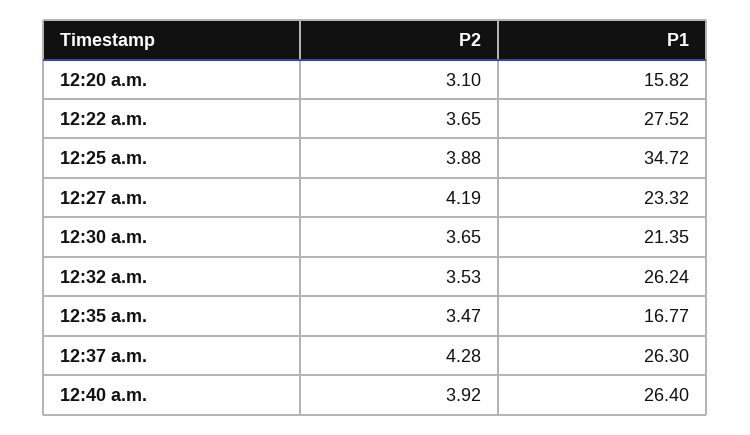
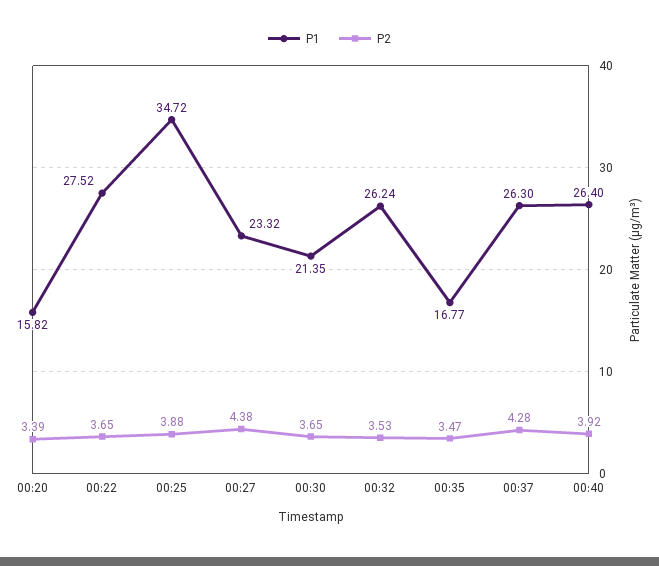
P2, 12:20 a.m.: 3.1 -> 3.39
P2, 12:27 a.m.: 4.19 -> 4.38

